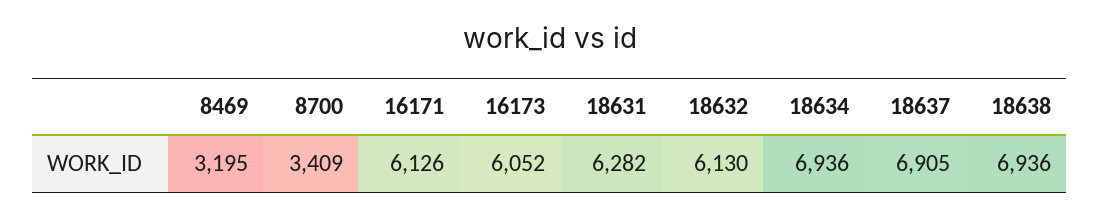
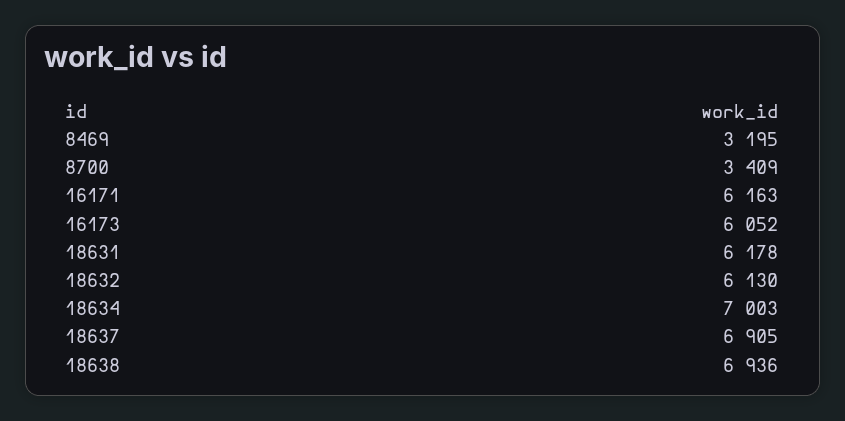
16171: 6126 -> 6163
18631: 6282 -> 6178
18634: 6936 -> 7003

